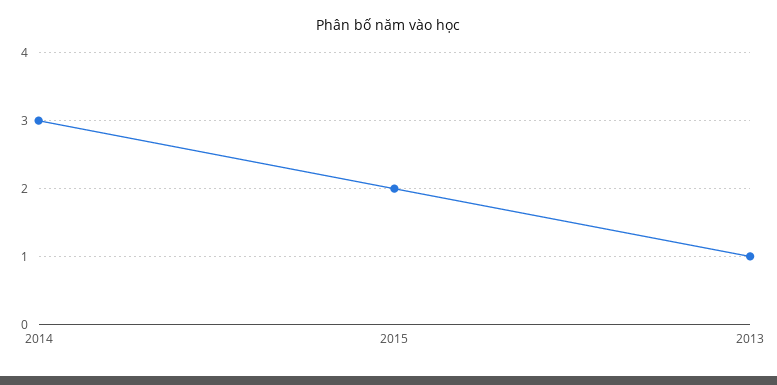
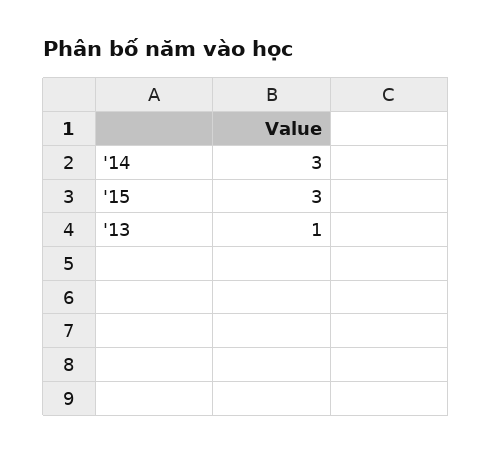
2015: 2 -> 3

